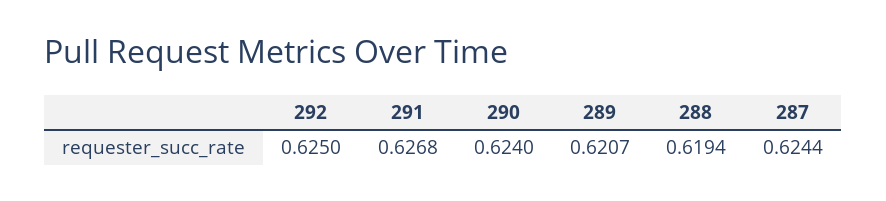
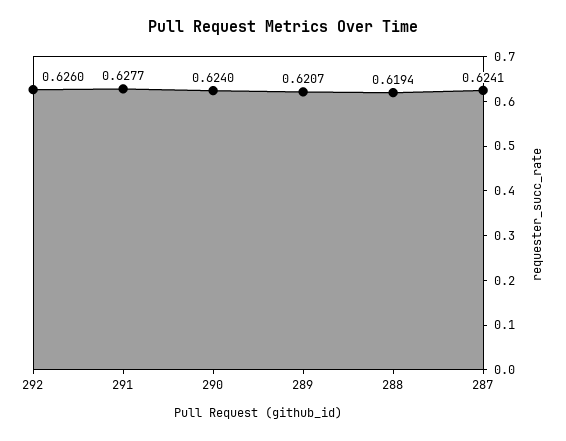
292: 0.625 -> 0.626
291: 0.6268 -> 0.6277
287: 0.6244 -> 0.6241

